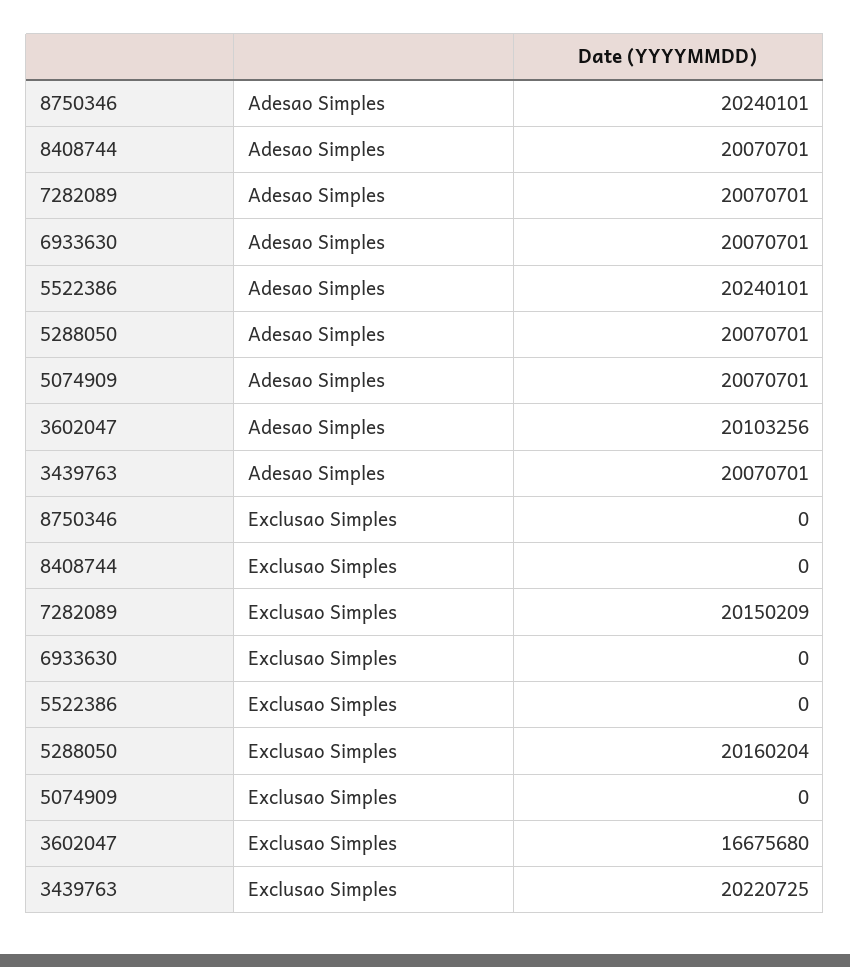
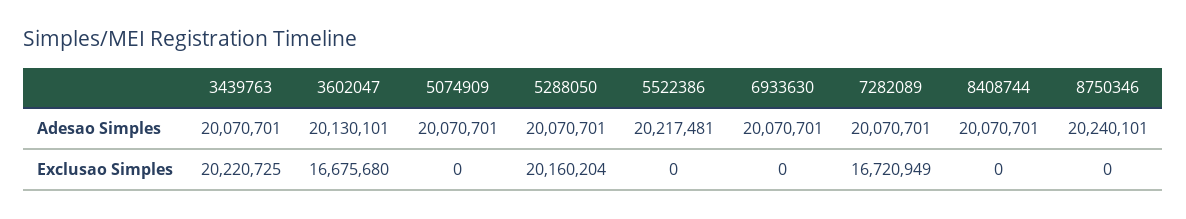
5522386, Adesao Simples: 20240101 -> 20217481
3602047, Adesao Simples: 20103256 -> 20130101
7282089, Exclusao Simples: 20150209 -> 16720949

